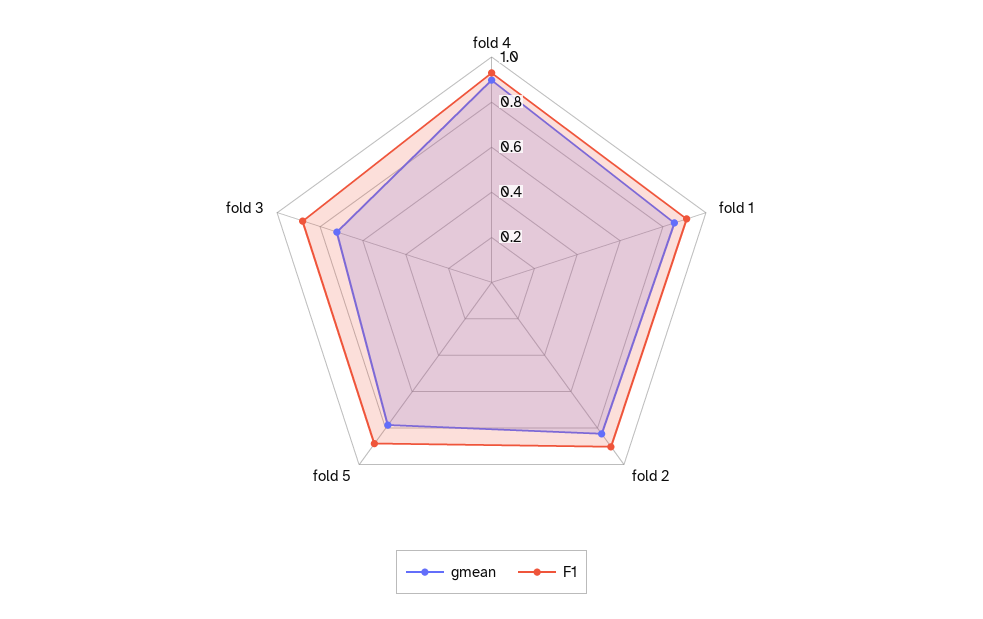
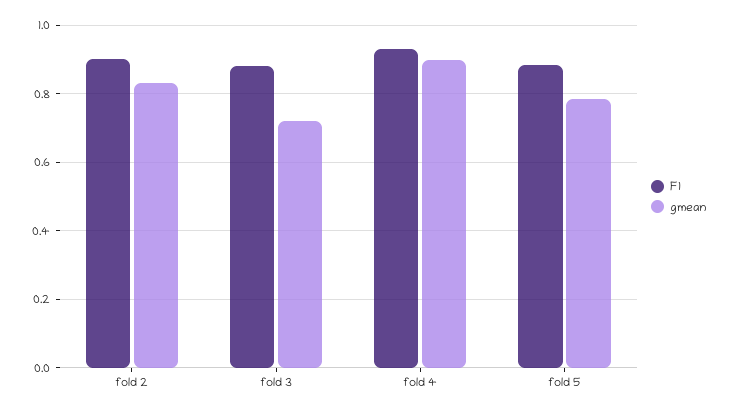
gmean, fold 1: 0.85 -> none
F1, fold 1: 0.9 -> none

